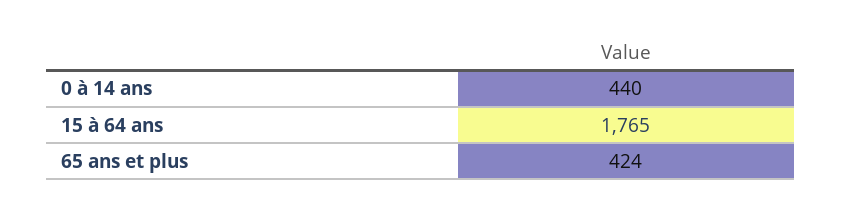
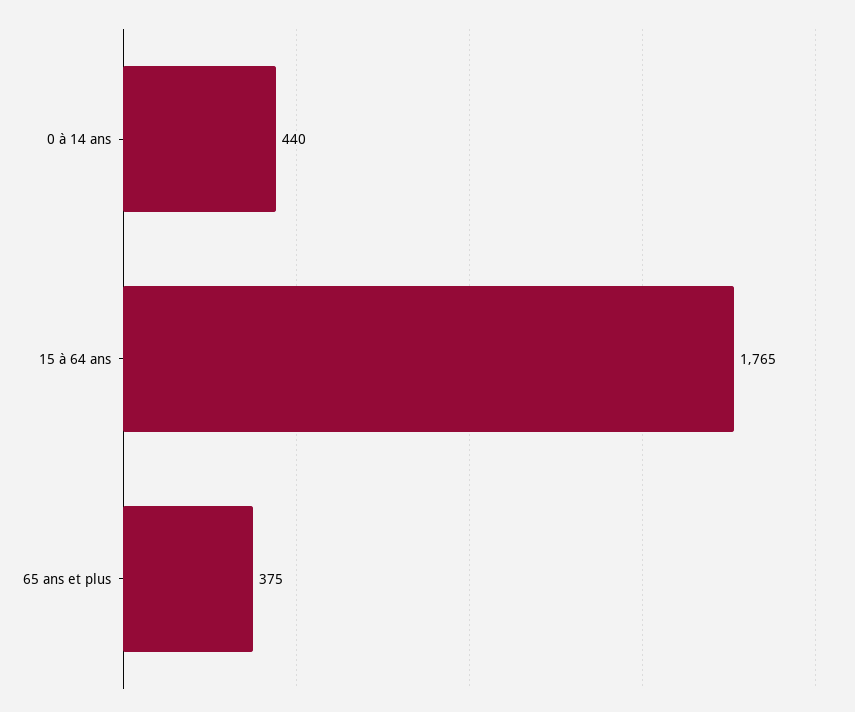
65 ans et plus: 424 -> 375

